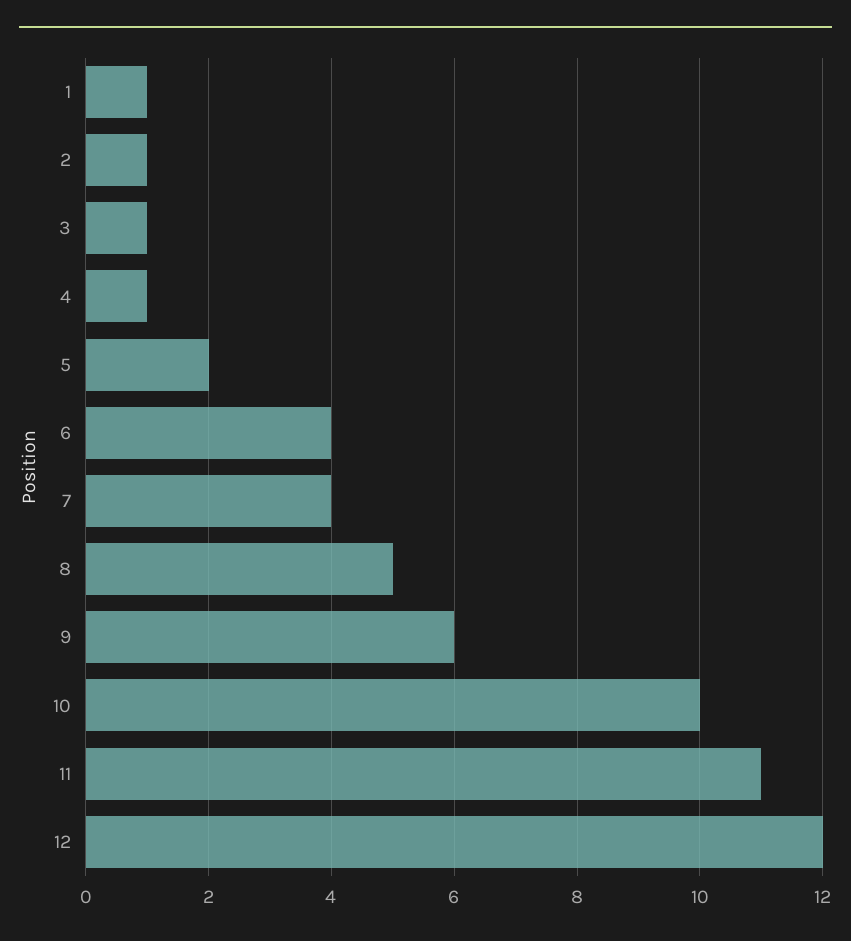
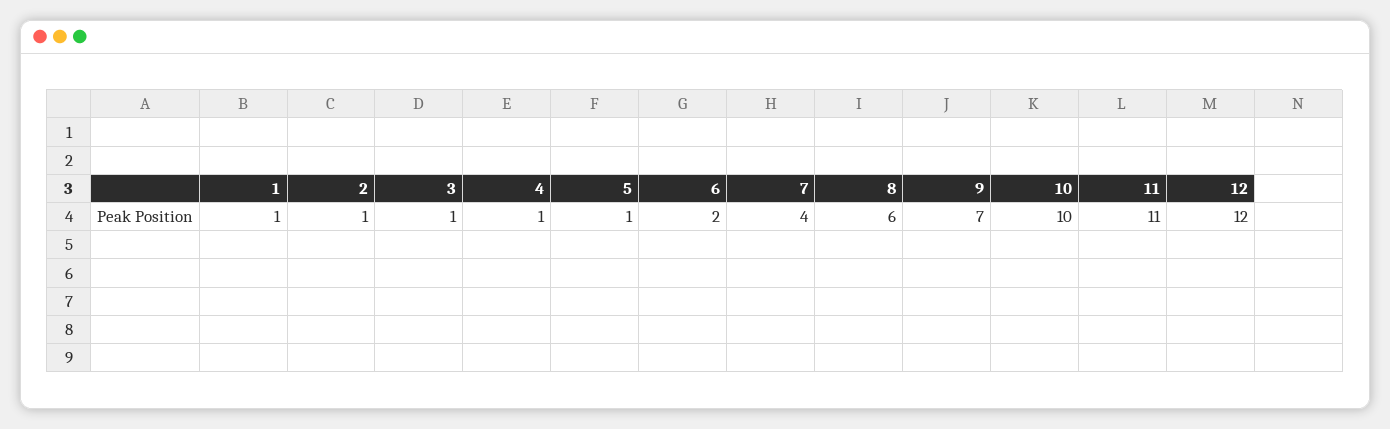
5: 2 -> 1
6: 4 -> 2
8: 5 -> 6
9: 6 -> 7

